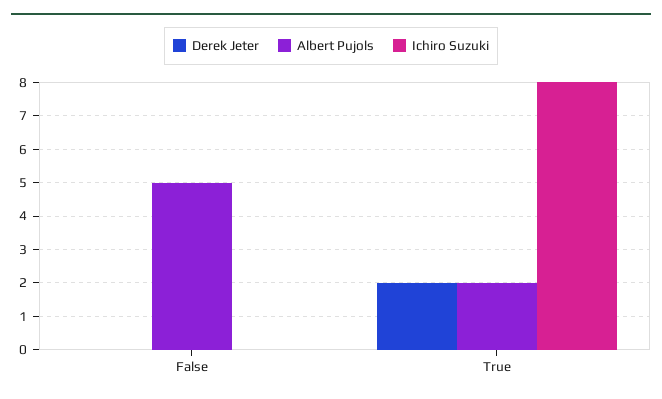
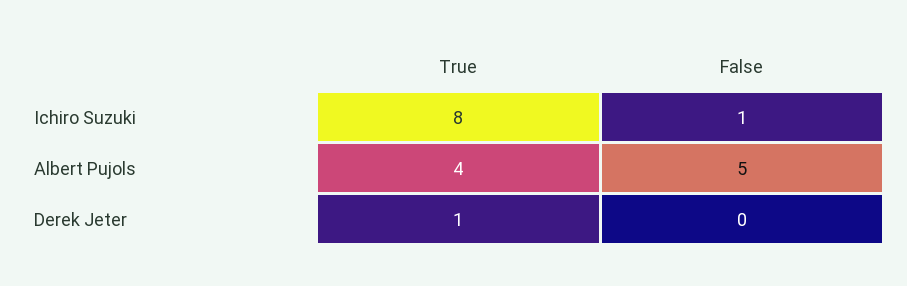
Ichiro Suzuki, False: 0 -> 1
Derek Jeter, True: 2 -> 1
Albert Pujols, True: 2 -> 4

